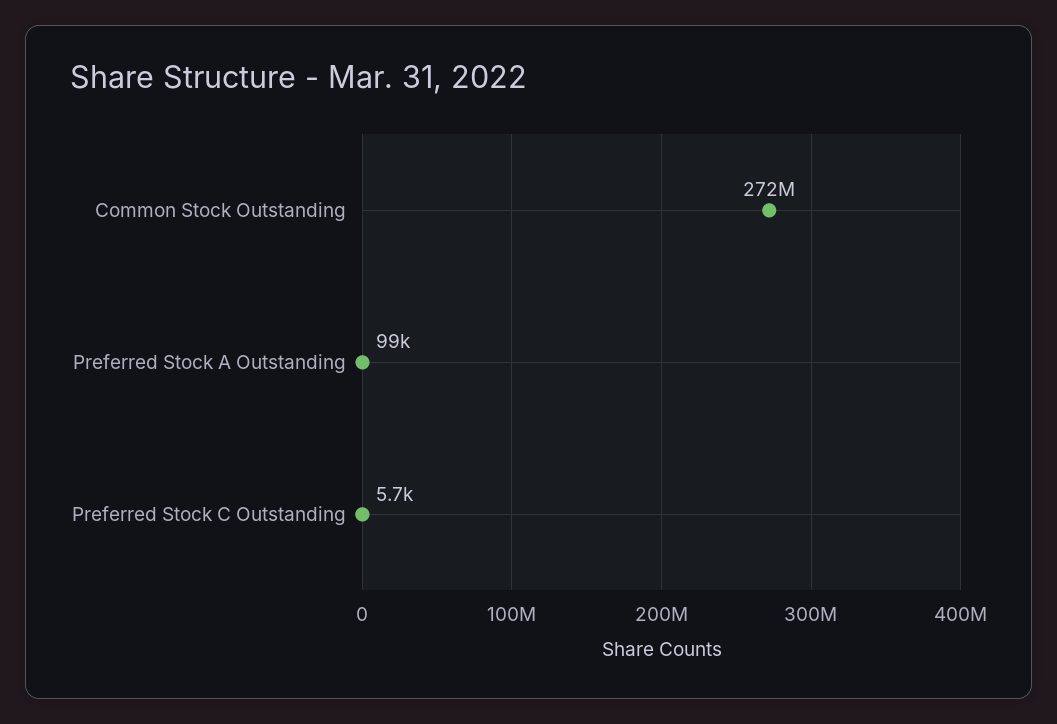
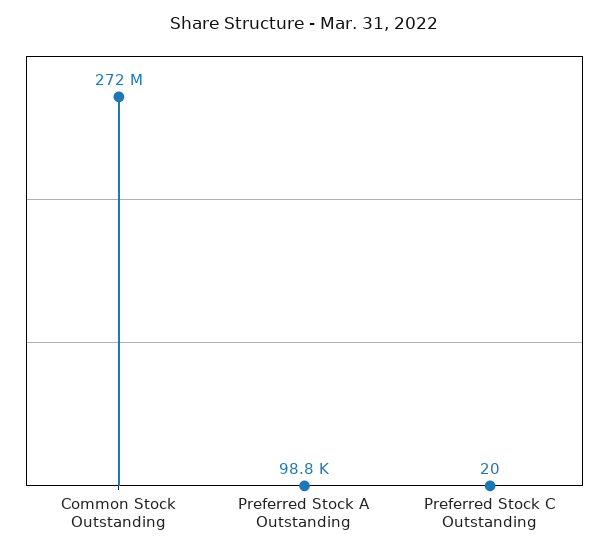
Preferred Stock C Outstanding: 5700 -> 20

